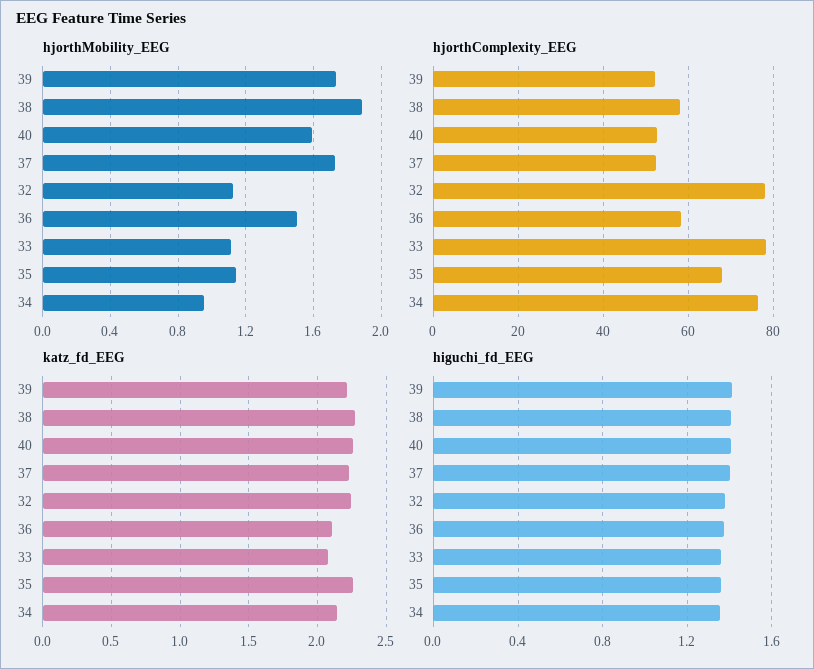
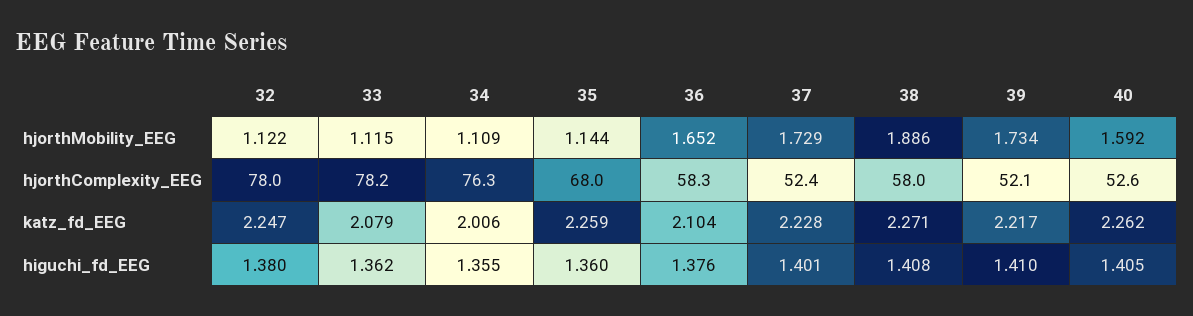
hjorthMobility_EEG, 36: 1.5 -> 1.652
hjorthMobility_EEG, 34: 0.95 -> 1.109
katz_fd_EEG, 34: 2.15 -> 2.006

